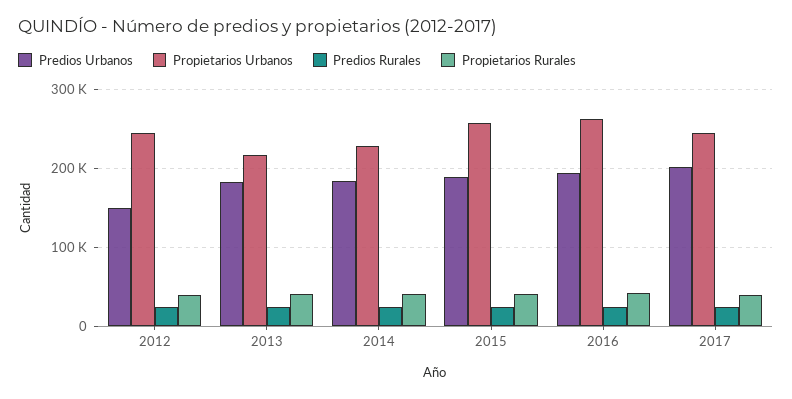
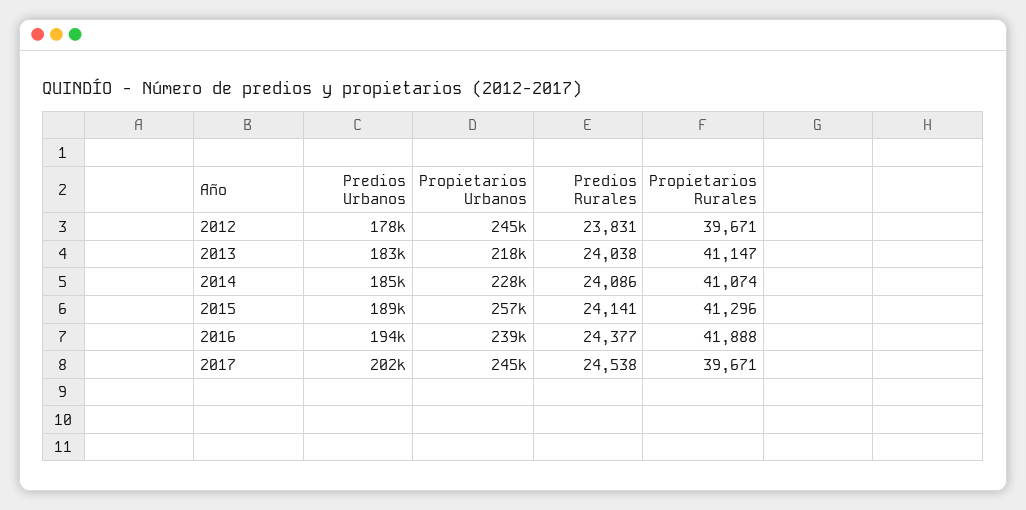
Predios Urbanos, 2012: 150000 -> 178000
Propietarios Urbanos, 2016: 260000 -> 239000

